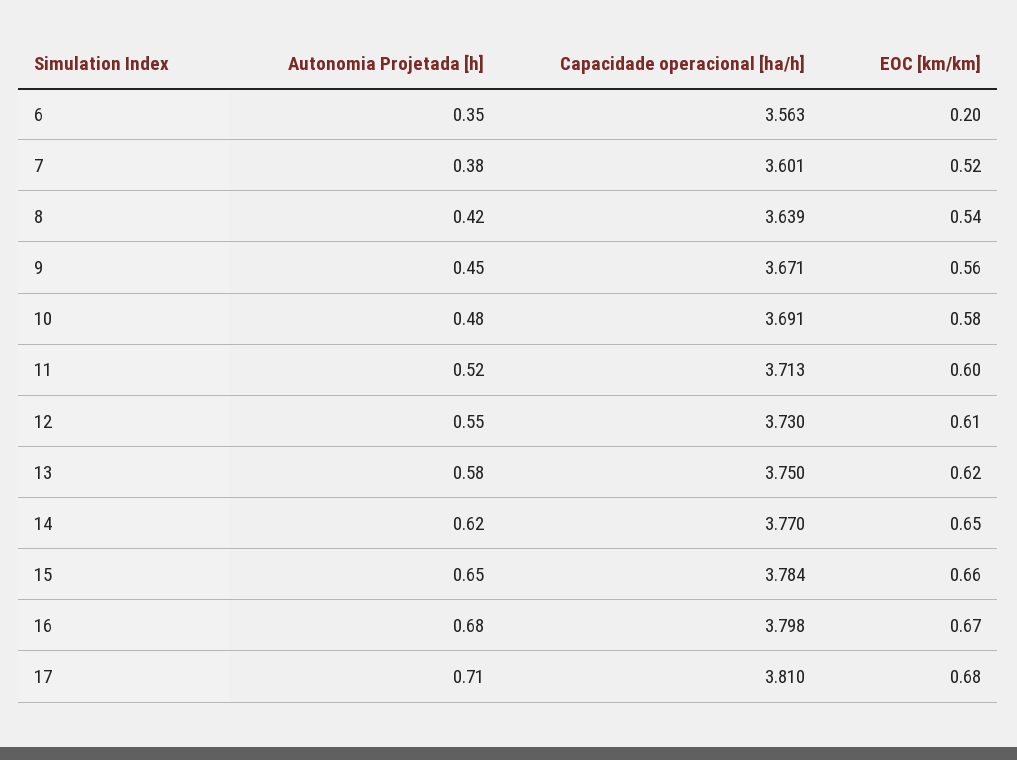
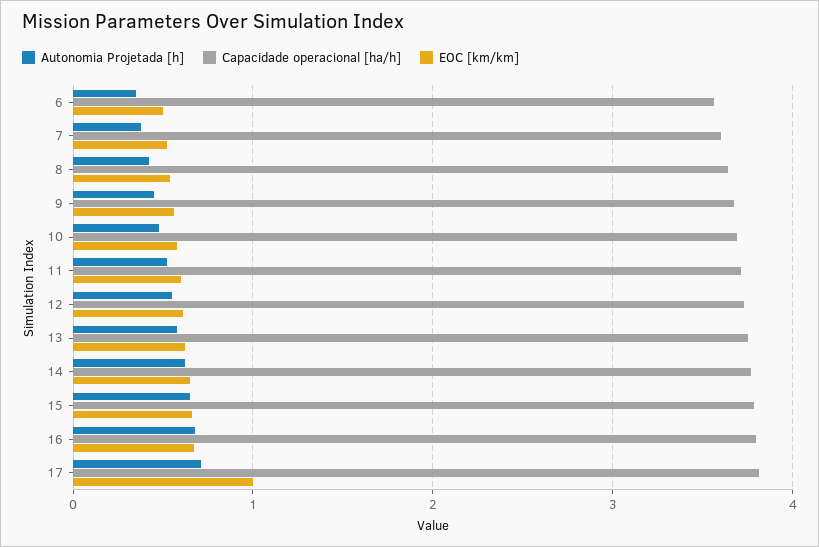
EOC [km/km], 6: 0.2 -> 0.5
EOC [km/km], 17: 0.68 -> 1

